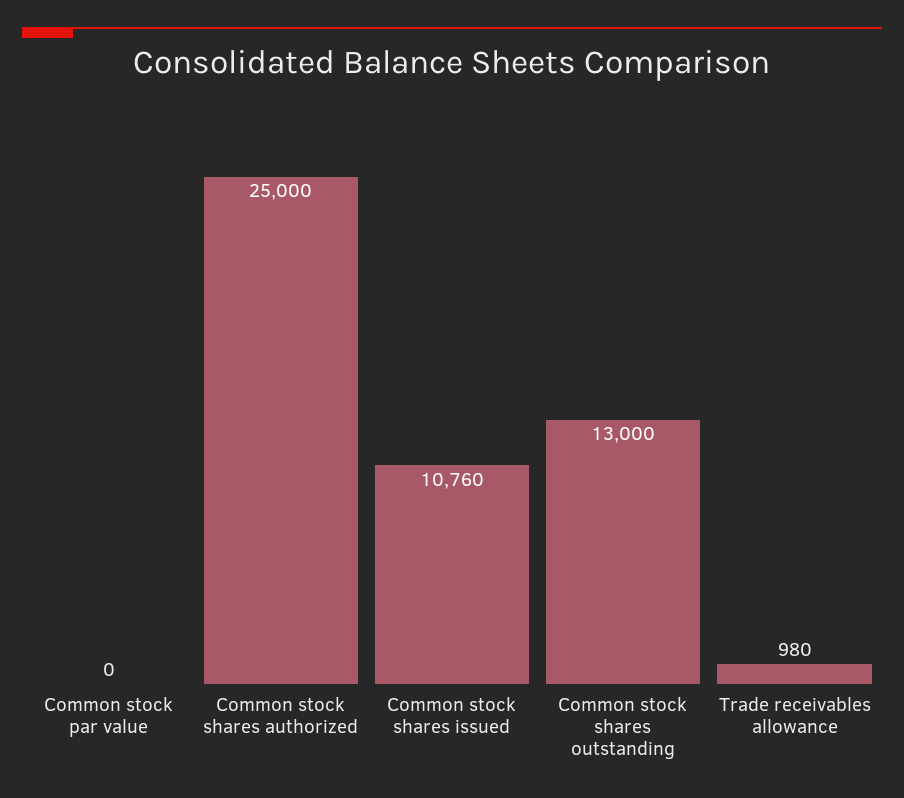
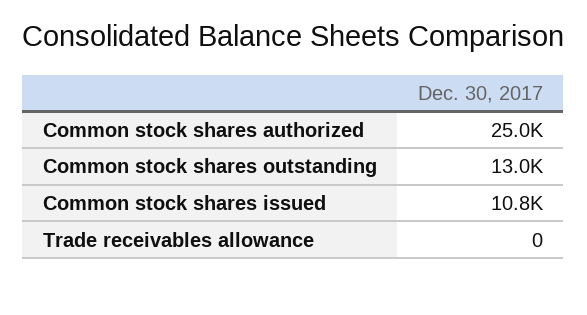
Common stock par value: 0 -> none
Trade receivables allowance: 980 -> 0

